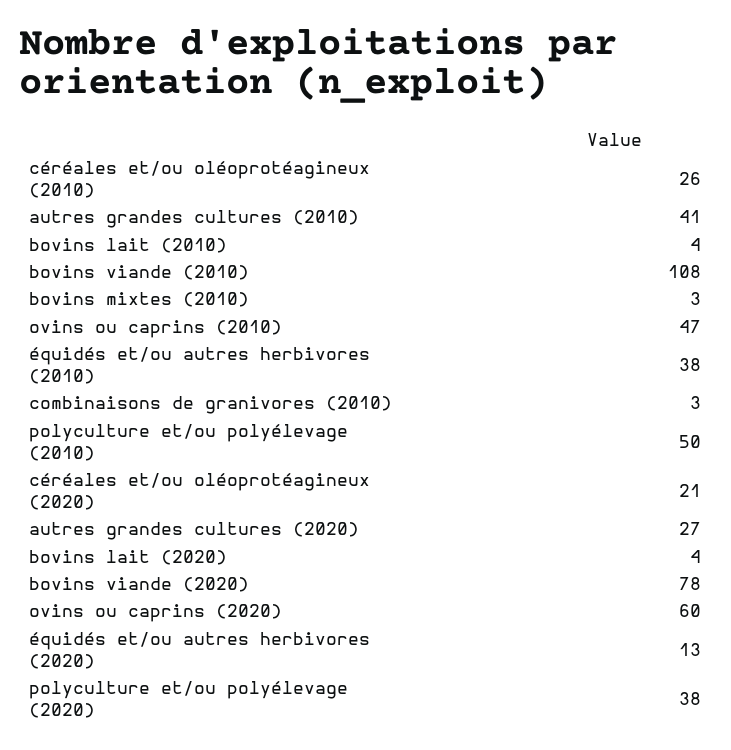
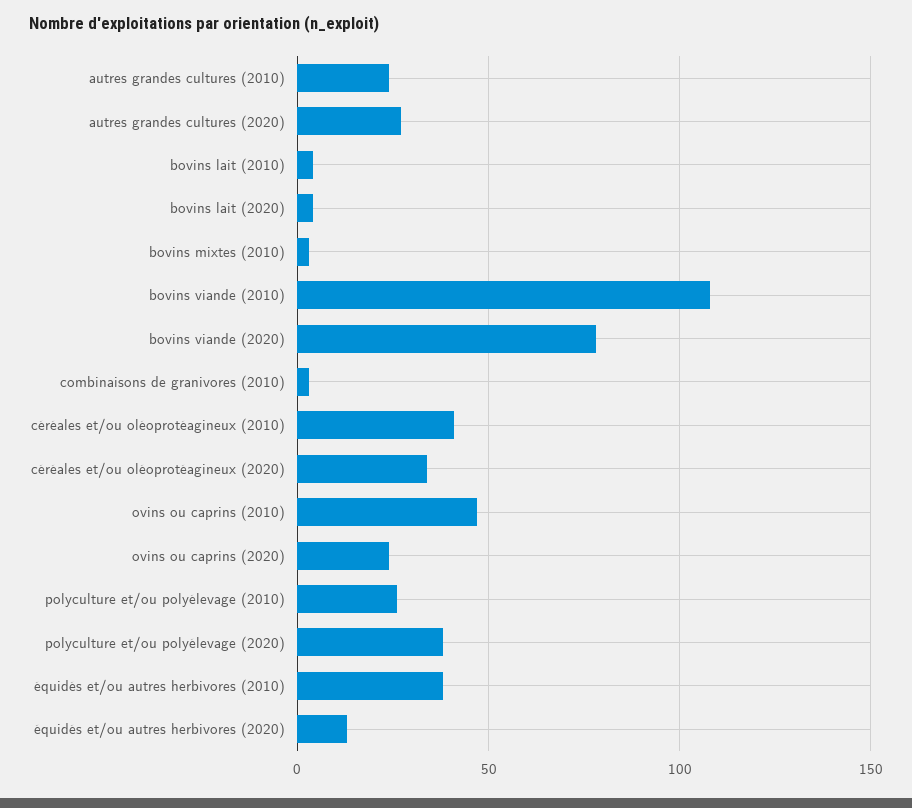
céréales et/ou oléoprotéagineux (2010): 26 -> 40
autres grandes cultures (2010): 41 -> 25
polyculture et/ou polyélevage (2010): 50 -> 25
céréales et/ou oléoprotéagineux (2020): 21 -> 35
ovins ou caprins (2020): 60 -> 25

